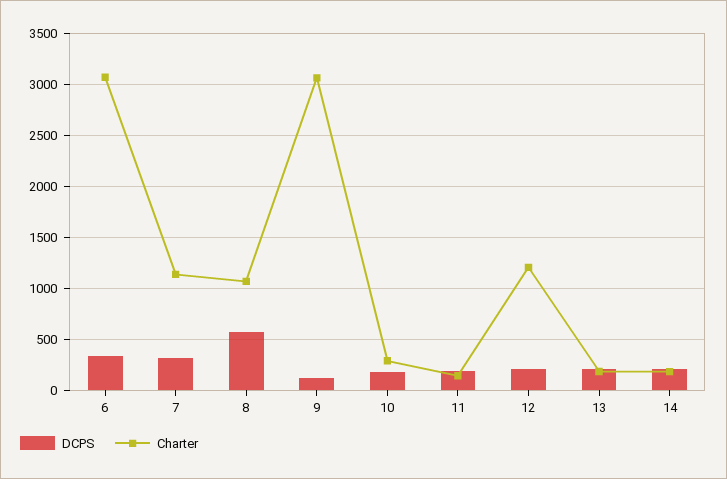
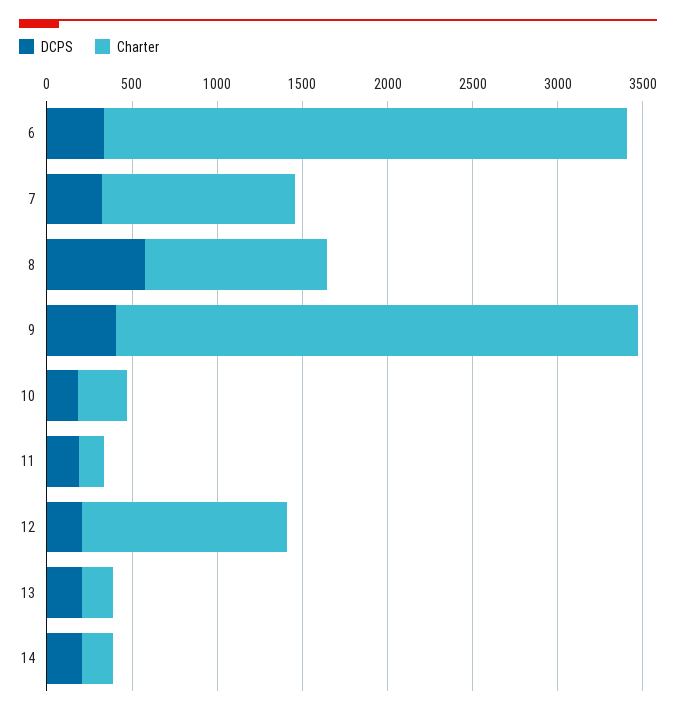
DCPS, 9: 100 -> 400

